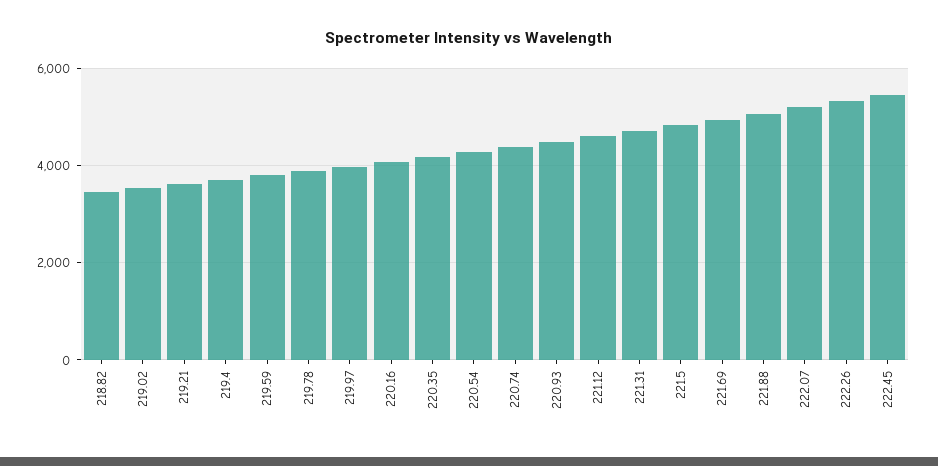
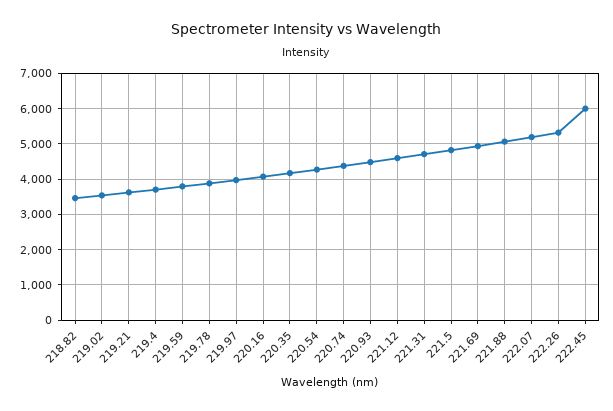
222.45: 5400 -> 6000

